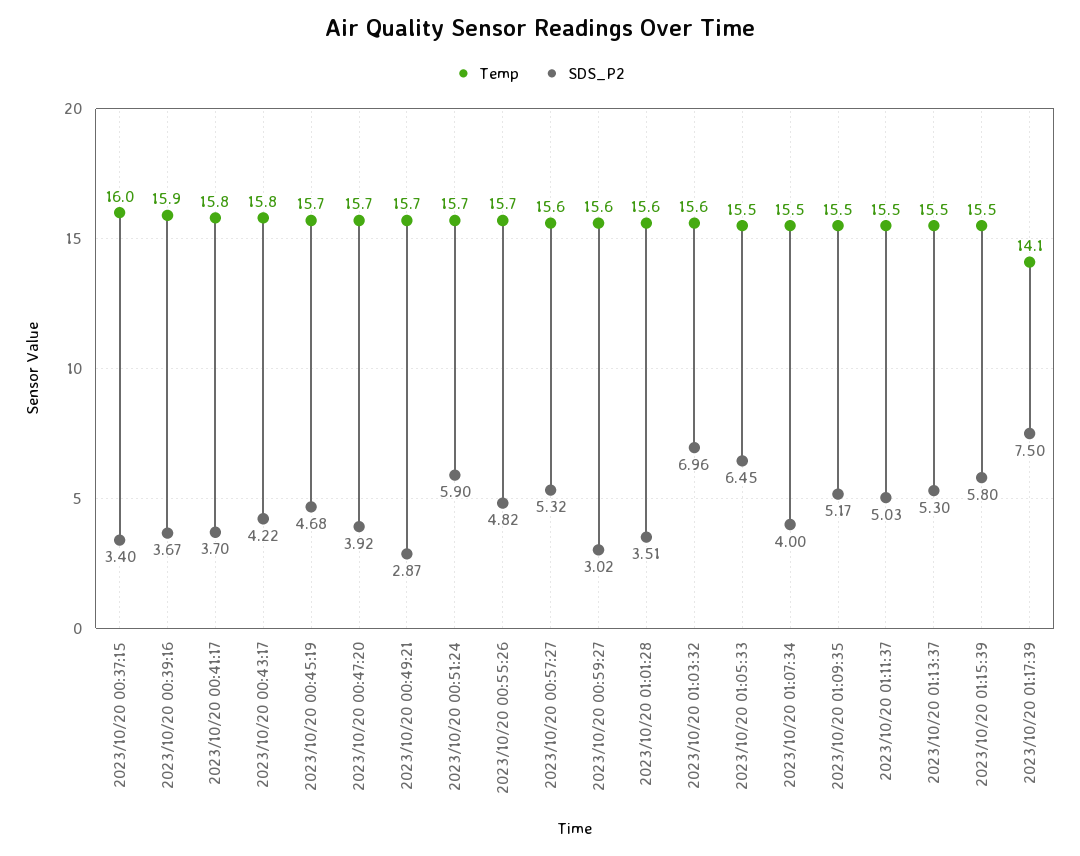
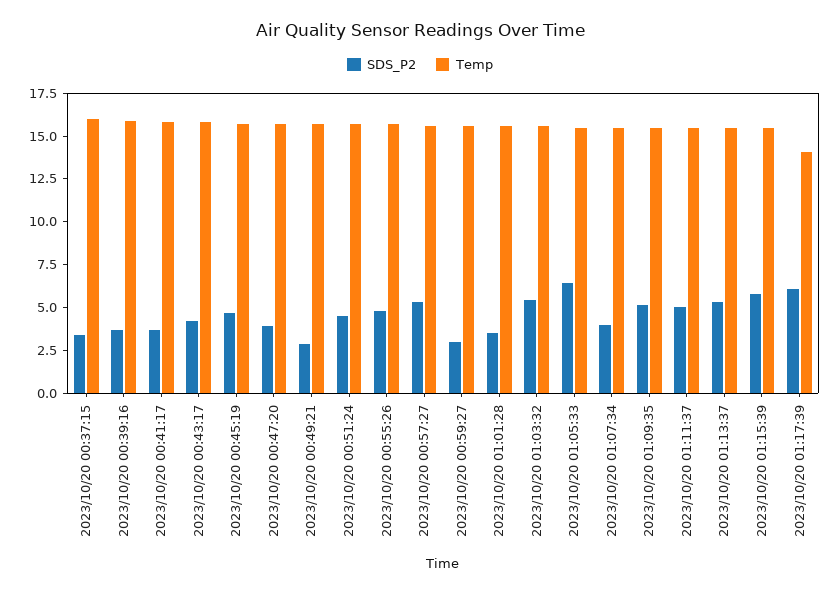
SDS_P2, 2023/10/20 00:51:24: 5.9 -> 4.5
SDS_P2, 2023/10/20 01:03:32: 6.96 -> 5.5
SDS_P2, 2023/10/20 01:17:39: 7.5 -> 6

